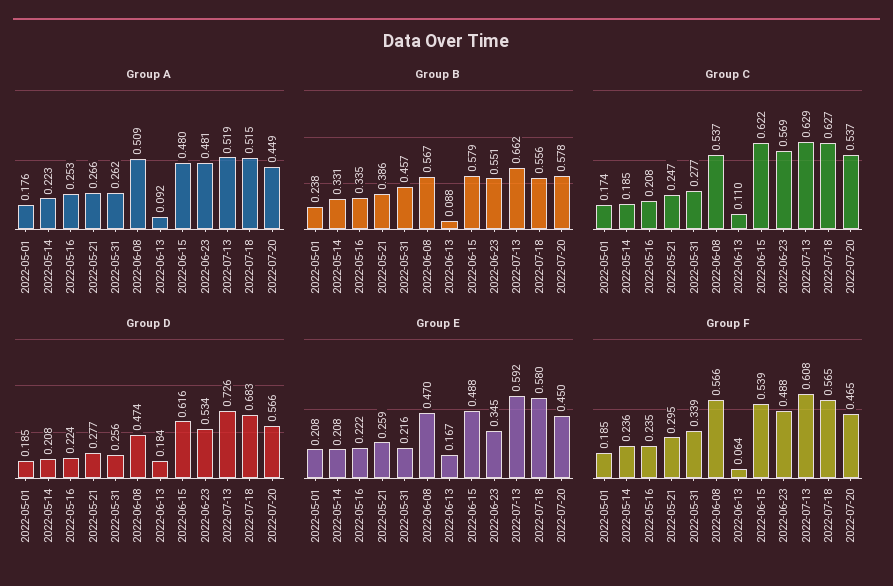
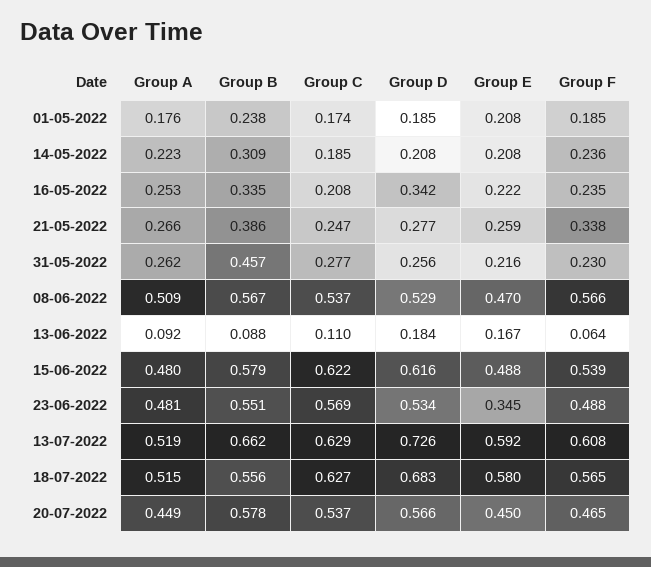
Group B, 2022-05-14: 0.331 -> 0.309
Group D, 2022-05-16: 0.224 -> 0.342
Group D, 2022-06-08: 0.474 -> 0.529
Group F, 2022-05-21: 0.295 -> 0.338
Group F, 2022-05-31: 0.339 -> 0.23

